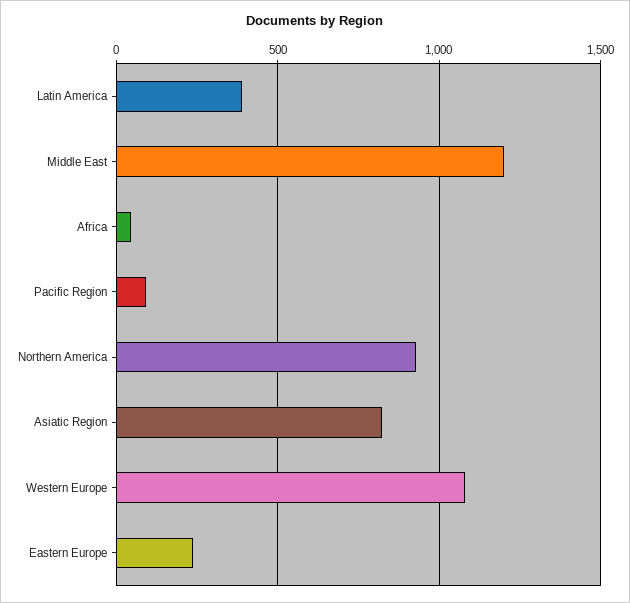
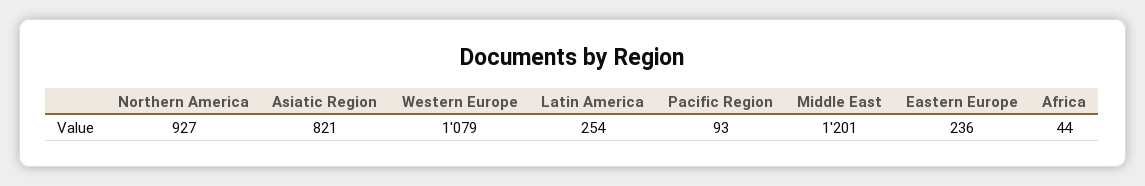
Latin America: 400 -> 254

